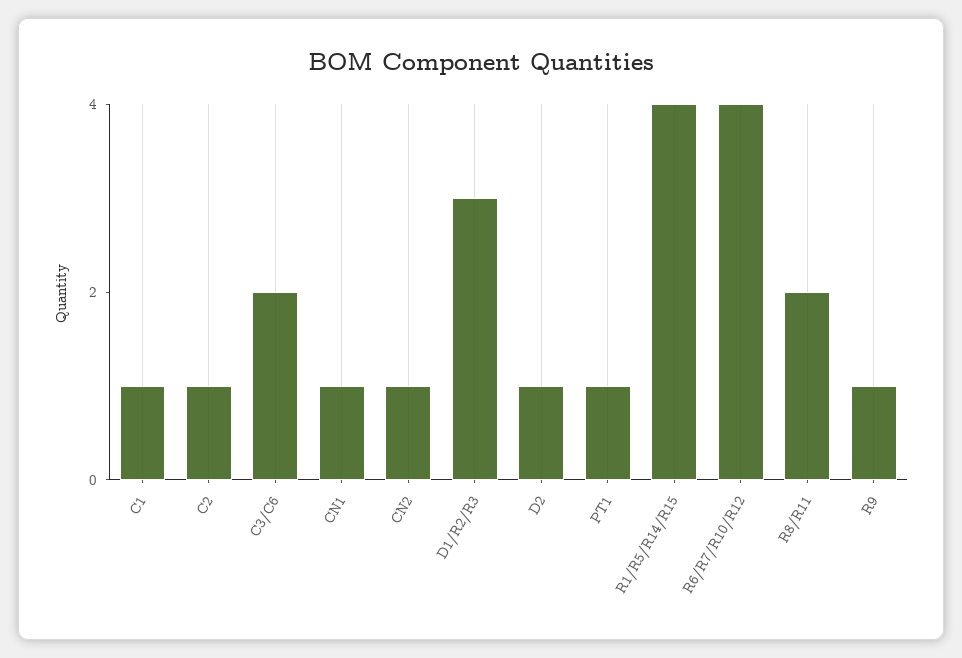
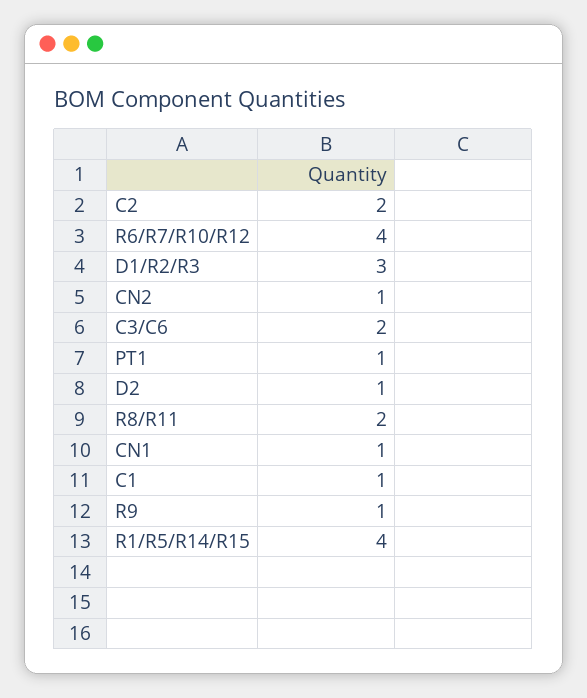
C2: 1 -> 2

